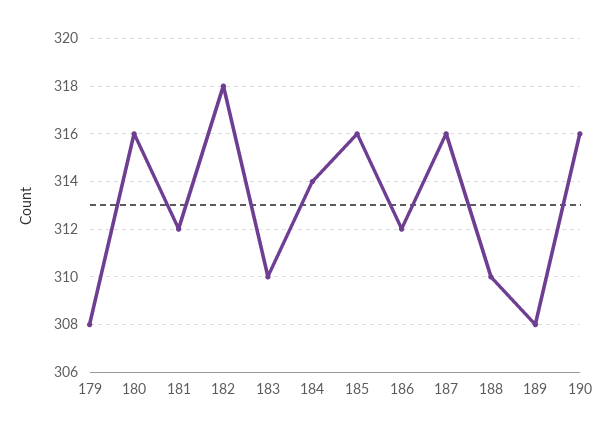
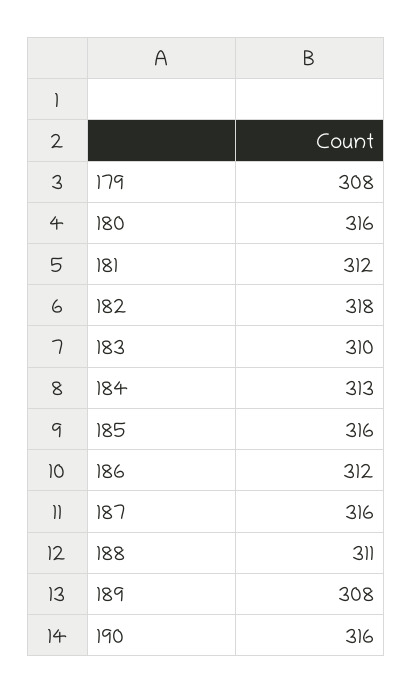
184: 314 -> 313
188: 310 -> 311

